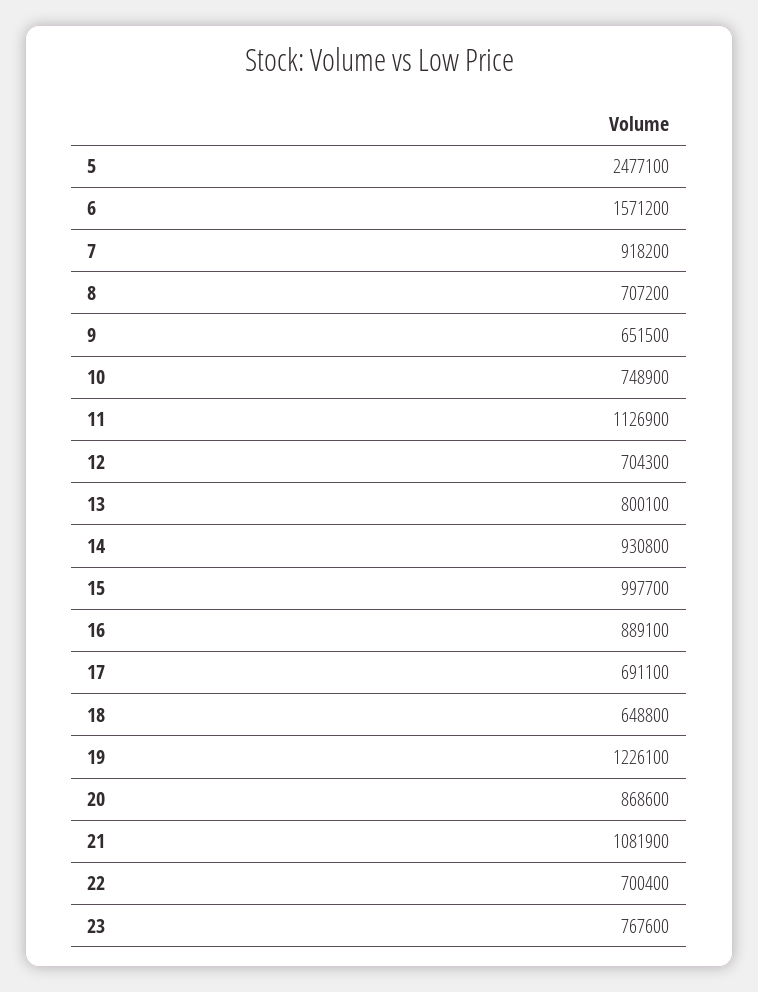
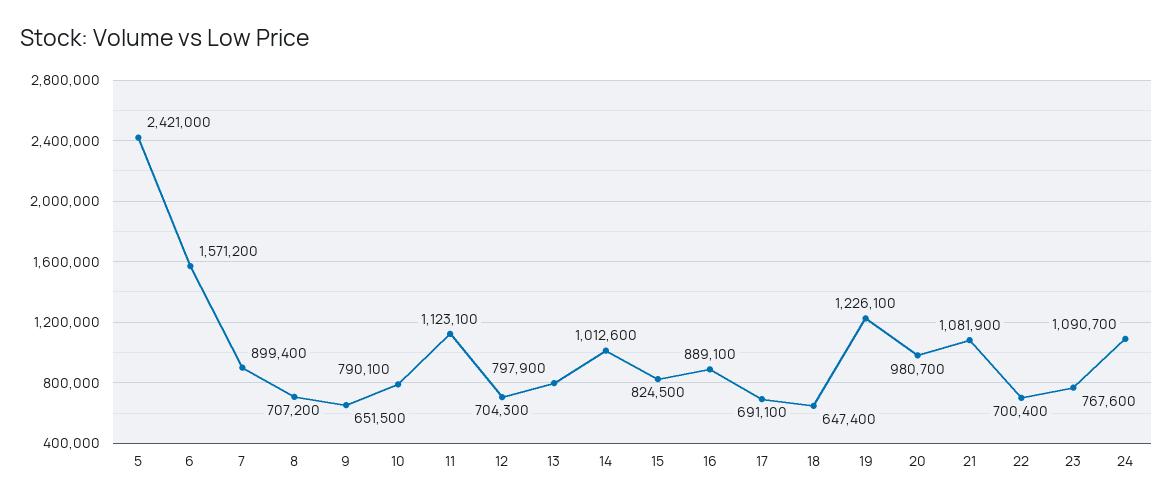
5: 2477100 -> 2421000
7: 918200 -> 899400
10: 748900 -> 790100
11: 1126900 -> 1123100
13: 800100 -> 797900
14: 930800 -> 1012600
15: 997700 -> 824500
18: 648800 -> 647400
20: 868600 -> 980700
24: none -> 1090700

